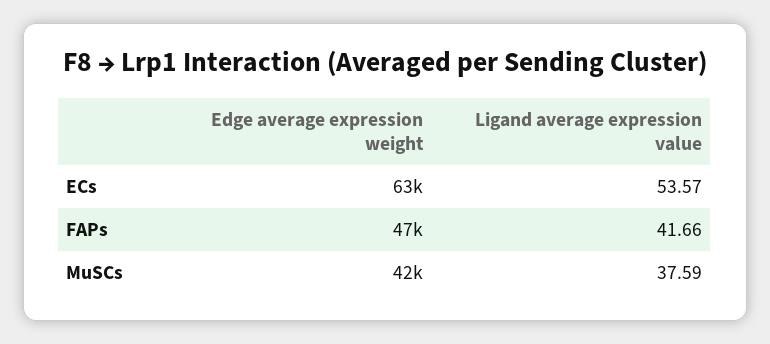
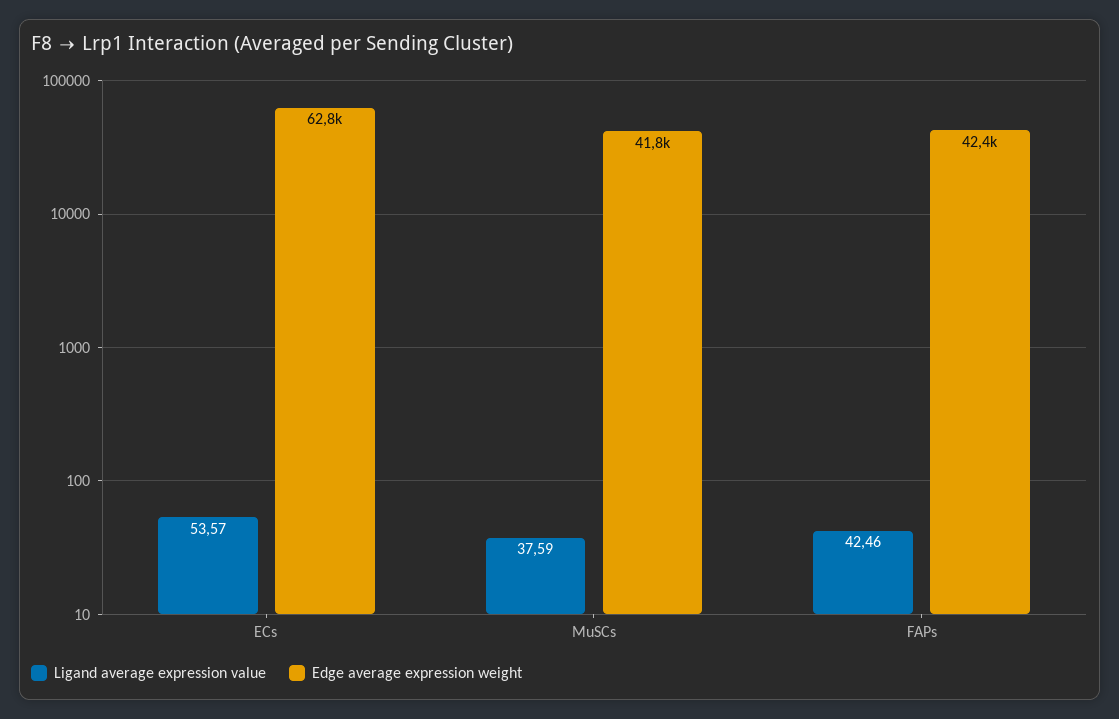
Edge average expression weight, FAPs: 47000 -> 42400
Ligand average expression value, FAPs: 41.66 -> 42.46

